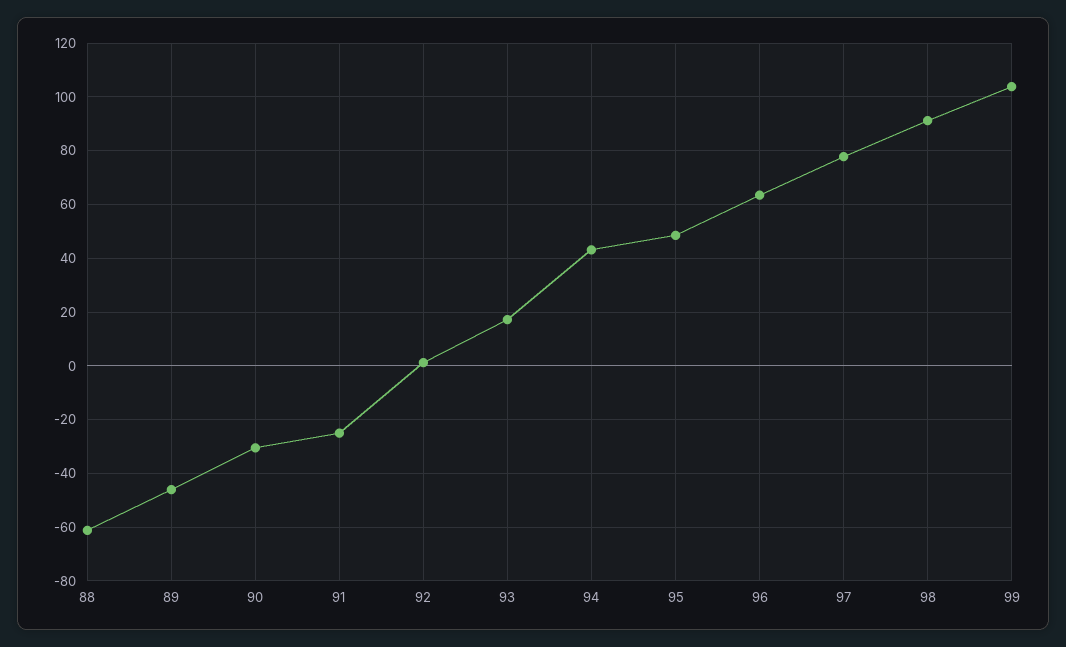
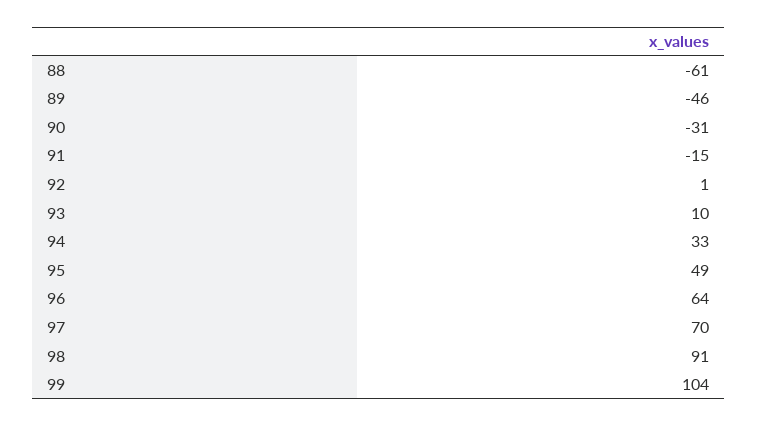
91: -25 -> -15
93: 17.5 -> 10
94: 42.5 -> 33
97: 77.5 -> 70

